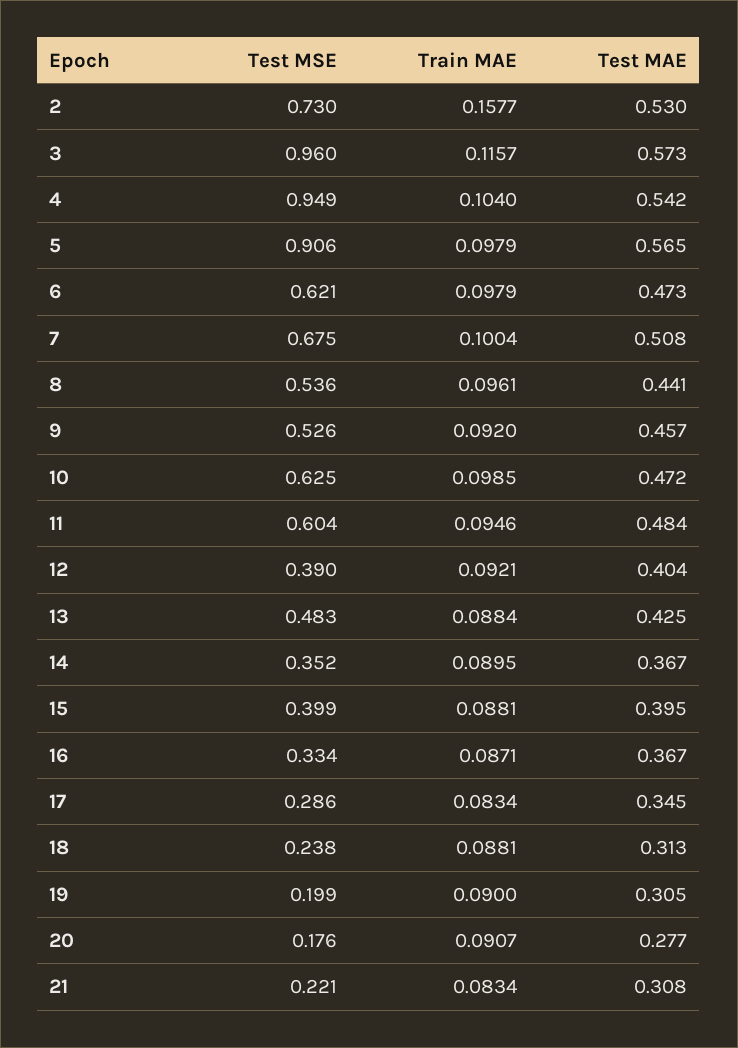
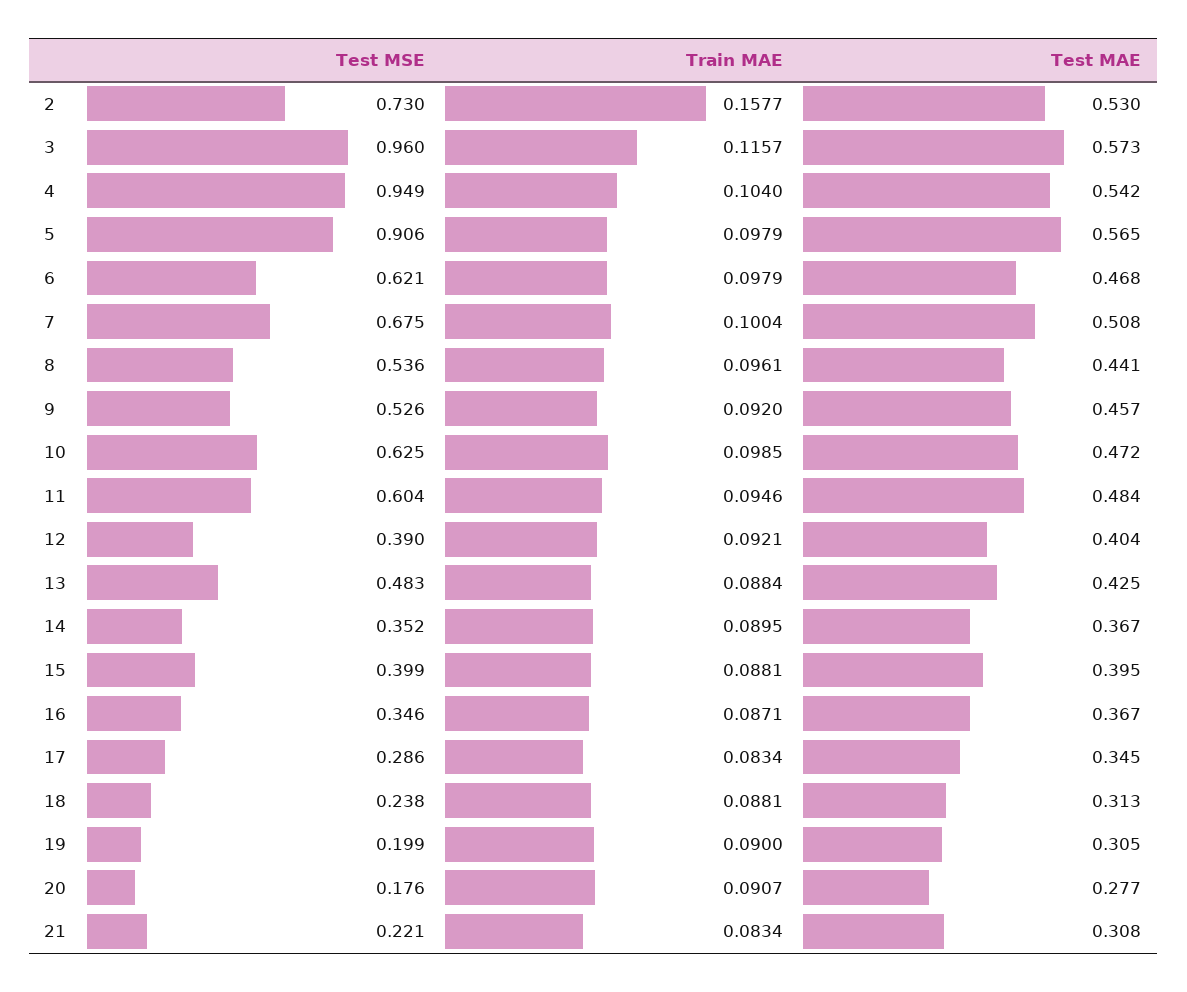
Test MAE, 6: 0.473 -> 0.468
Test MSE, 16: 0.334 -> 0.346

